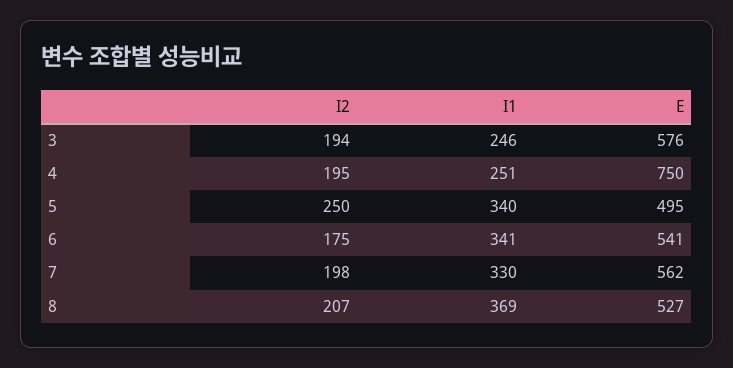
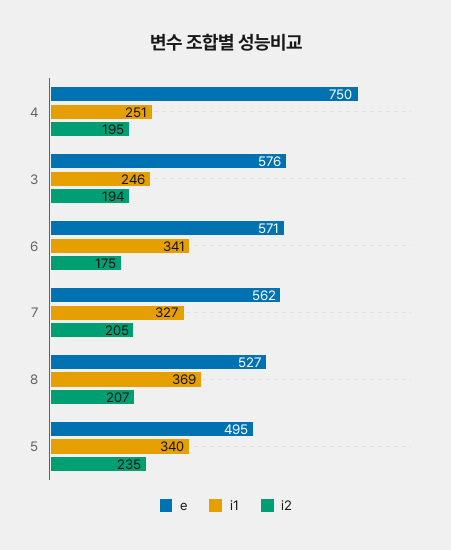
I2, 5: 250 -> 235
E, 6: 541 -> 571
I2, 7: 198 -> 205
I1, 7: 330 -> 327

